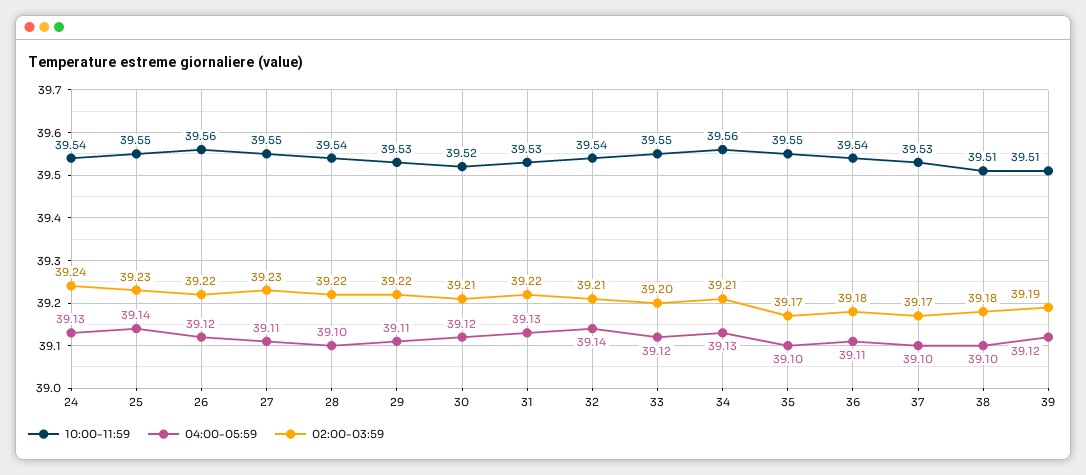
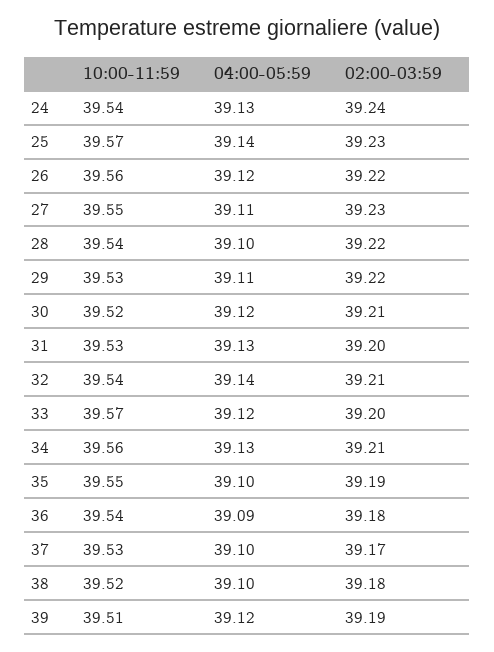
10:00-11:59, 25: 39.55 -> 39.57
02:00-03:59, 31: 39.22 -> 39.2
10:00-11:59, 33: 39.55 -> 39.57
02:00-03:59, 35: 39.17 -> 39.19
04:00-05:59, 36: 39.11 -> 39.09
10:00-11:59, 38: 39.51 -> 39.52

